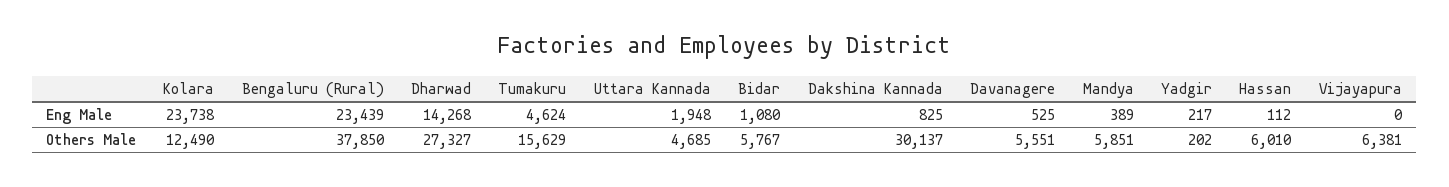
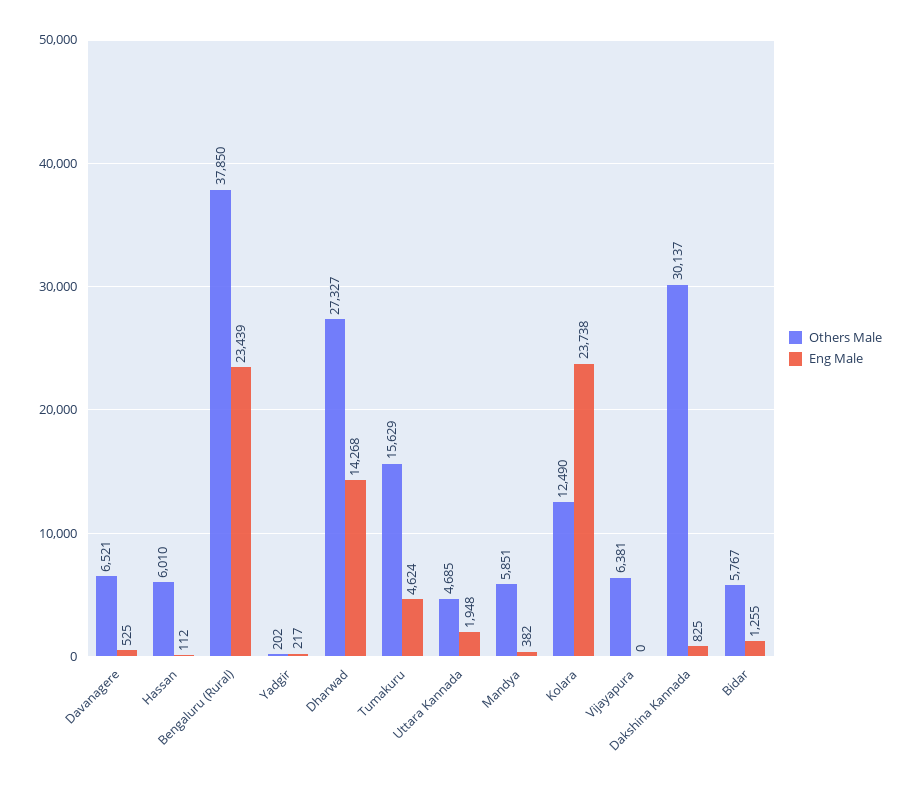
Eng Male, Bidar: 1080 -> 1255
Eng Male, Mandya: 389 -> 382
Others Male, Davanagere: 5551 -> 6521

